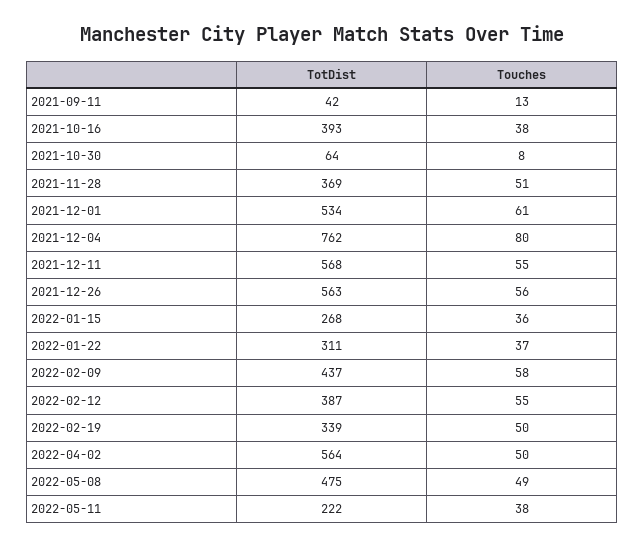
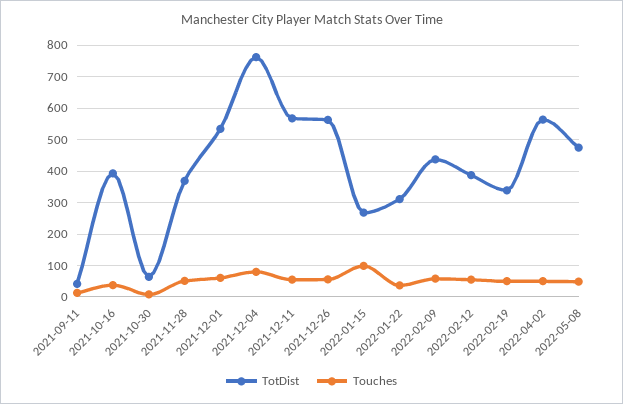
Touches, 2022-01-15: 36 -> 100
TotDist, 2022-05-11: 222 -> none
Touches, 2022-05-11: 38 -> none

